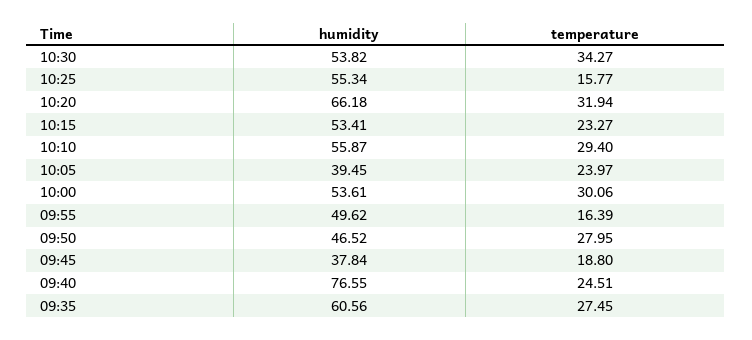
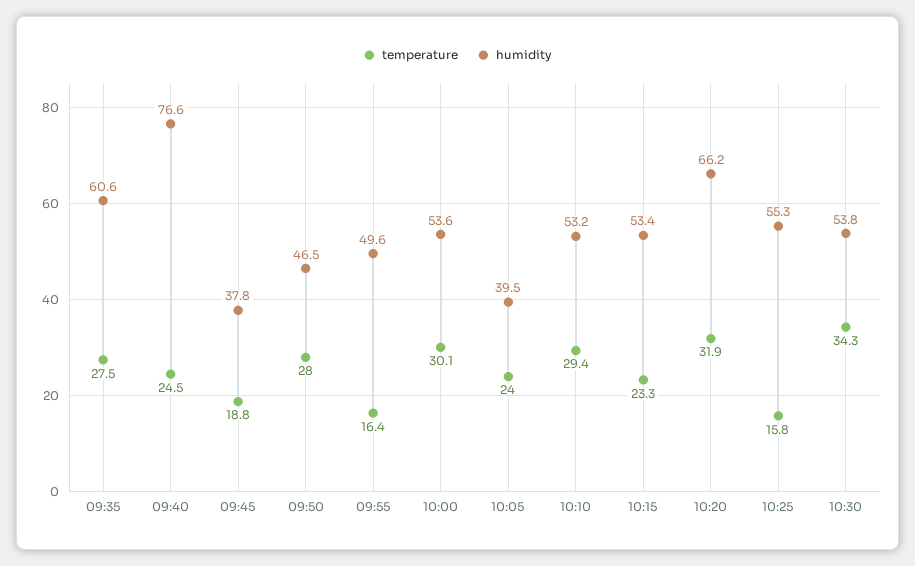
humidity, 10:10: 55.87 -> 53.2

